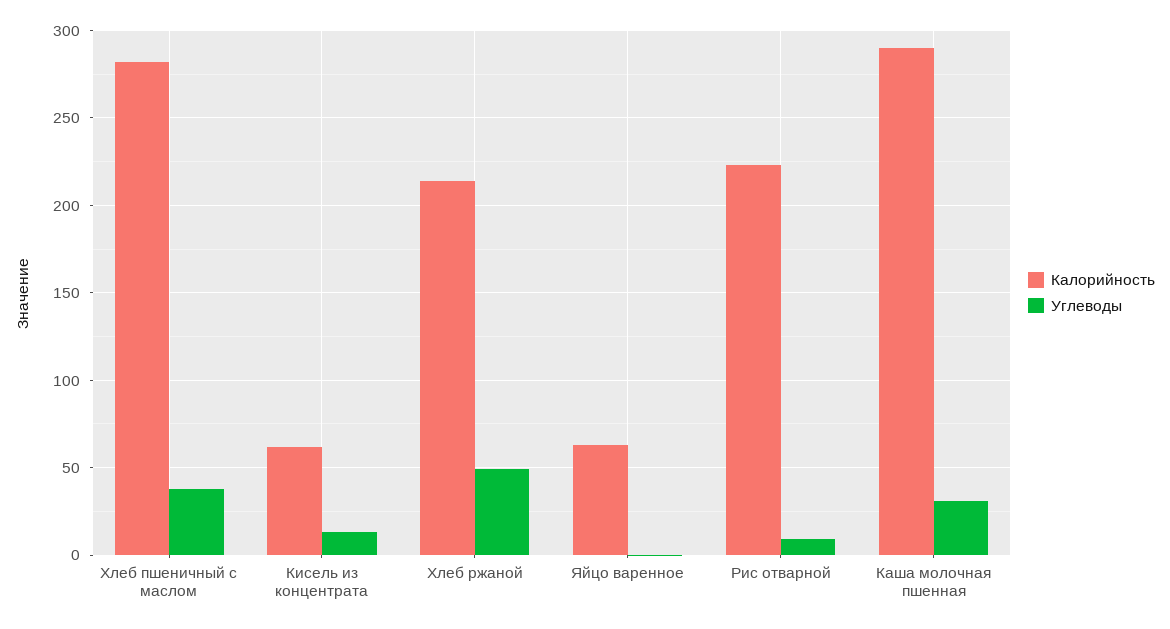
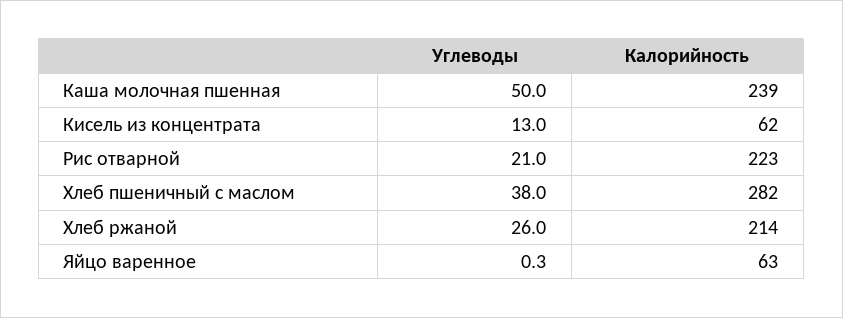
Углеводы, Хлеб ржаной: 50 -> 26
Углеводы, Рис отварной: 10 -> 21
Калорийность, Каша молочная пшенная: 290 -> 239
Углеводы, Каша молочная пшенная: 30 -> 50

